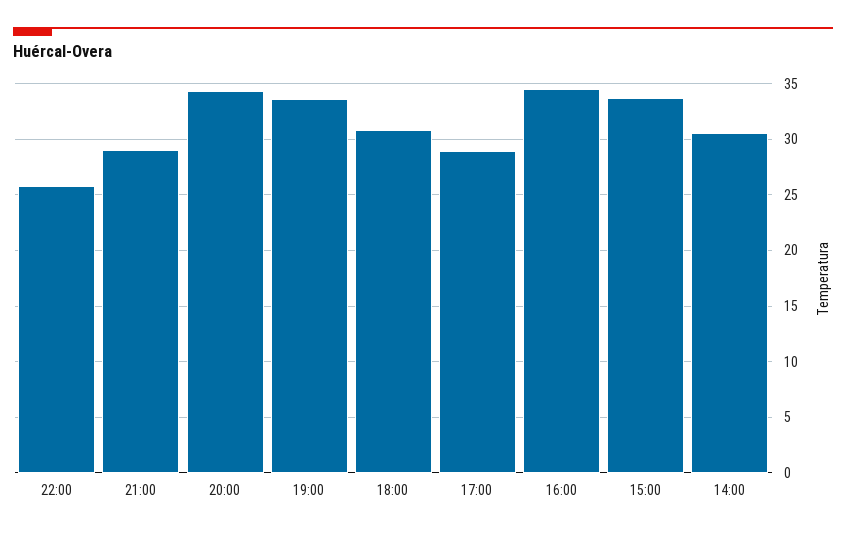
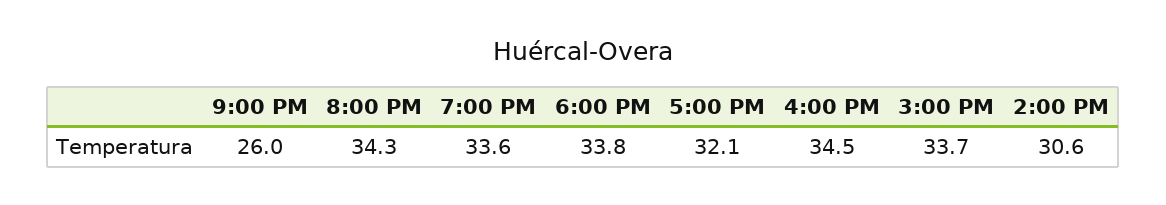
22:00: 26 -> none
21:00: 29 -> 26
18:00: 31 -> 33.8
17:00: 29 -> 32.1

